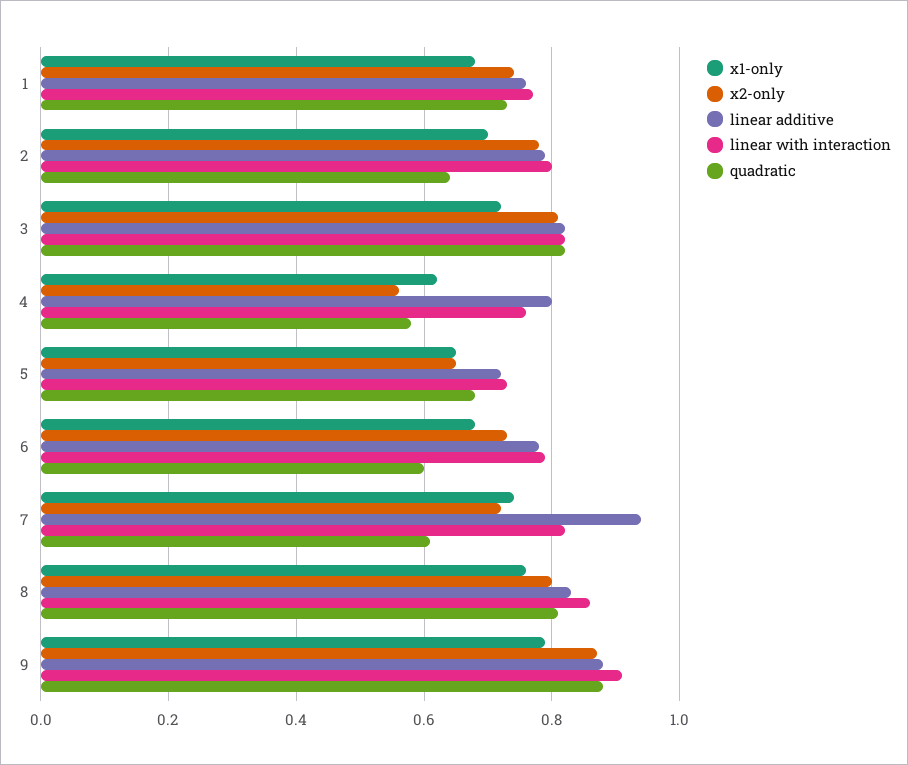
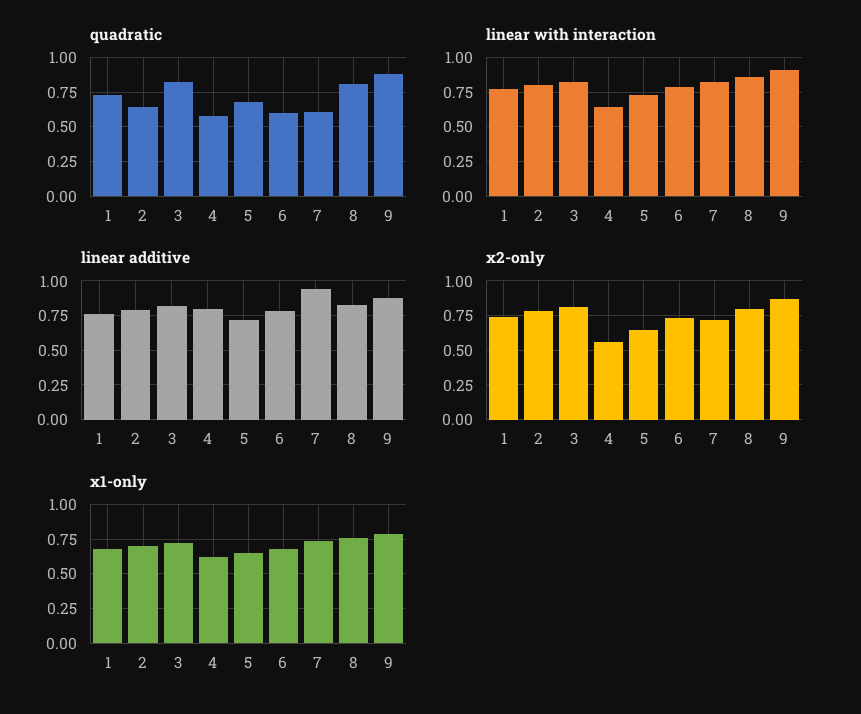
linear with interaction, 4: 0.75 -> 0.65

